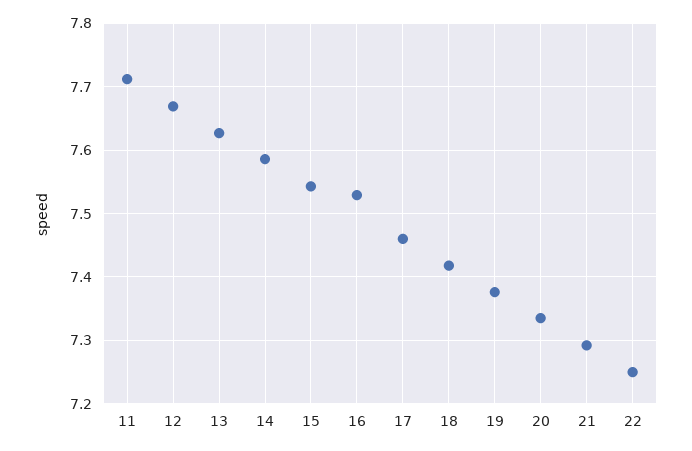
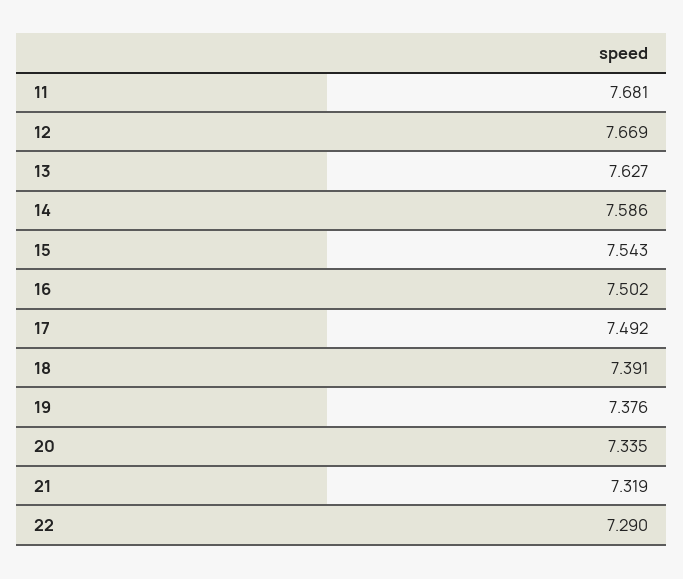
11: 7.71 -> 7.681
16: 7.53 -> 7.502
17: 7.46 -> 7.492
18: 7.42 -> 7.391
21: 7.29 -> 7.319
22: 7.25 -> 7.29

